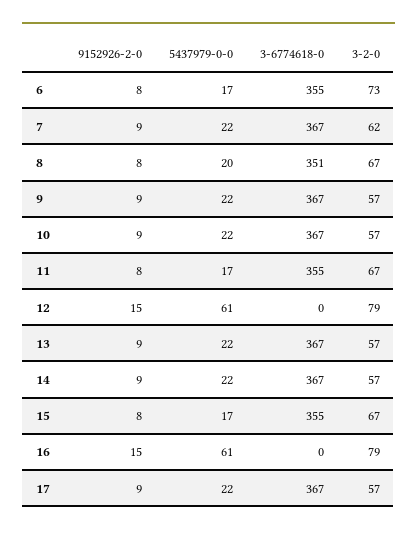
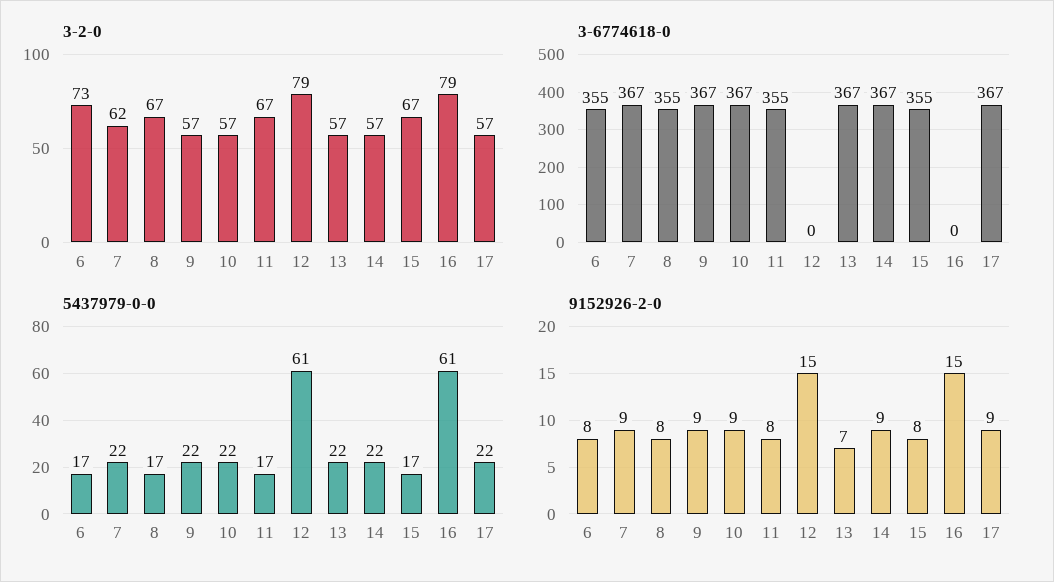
5437979-0-0, 8: 20 -> 17
3-6774618-0, 8: 351 -> 355
9152926-2-0, 13: 9 -> 7

